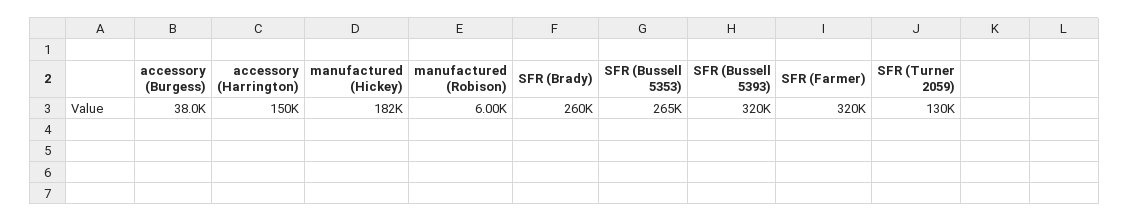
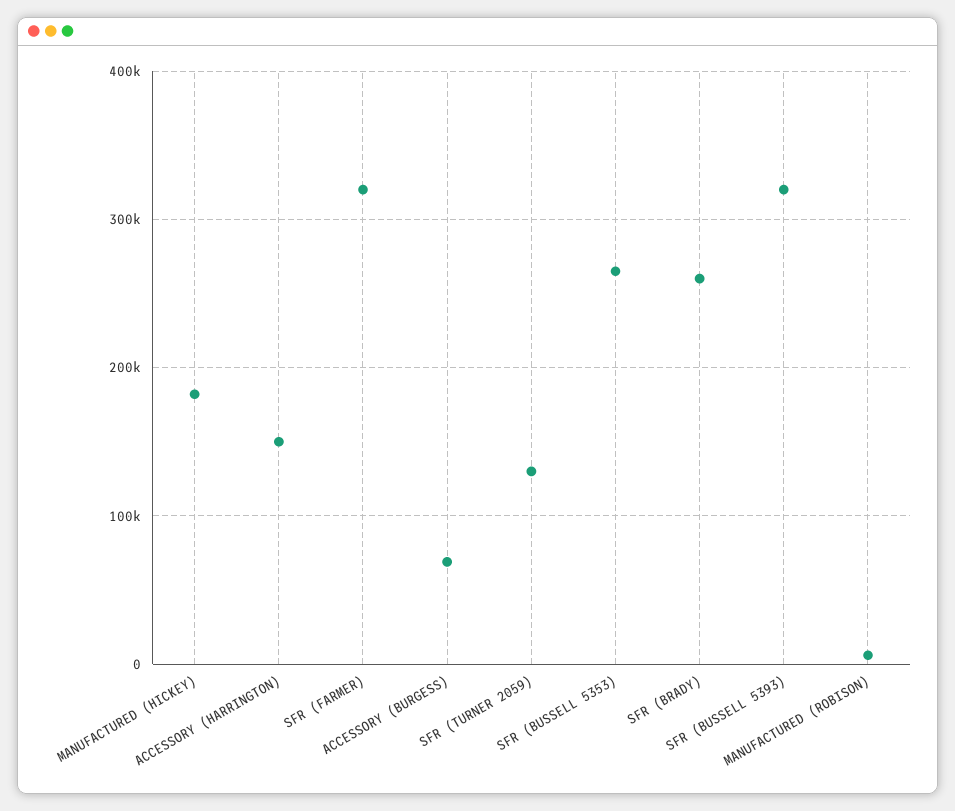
accessory (Burgess): 38000 -> 70000

